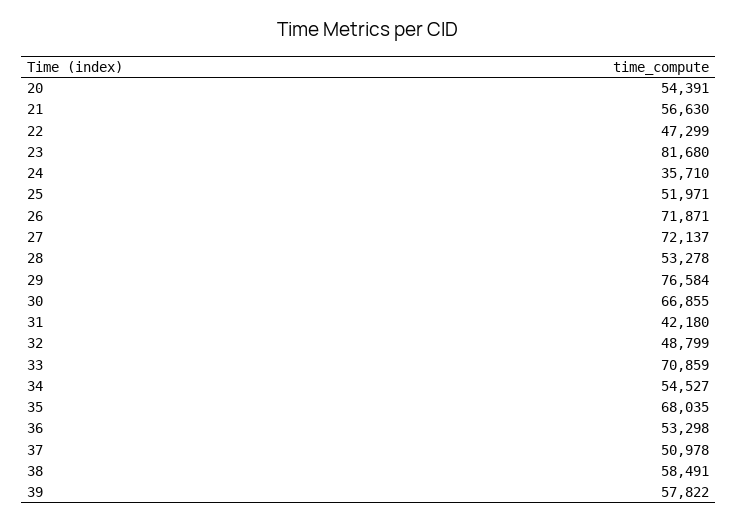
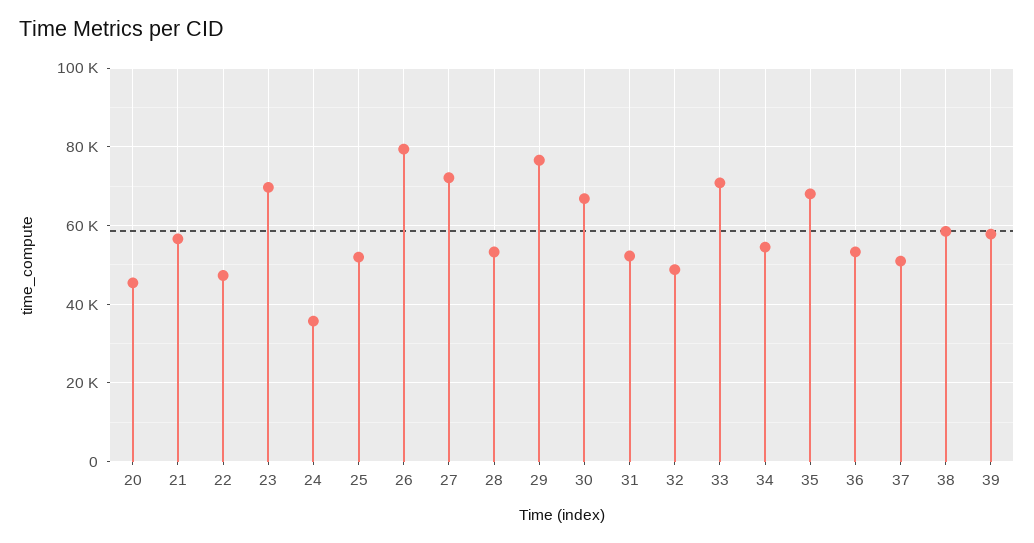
20: 54391 -> 46000
23: 81680 -> 70000
26: 71871 -> 80000
31: 42180 -> 52000

